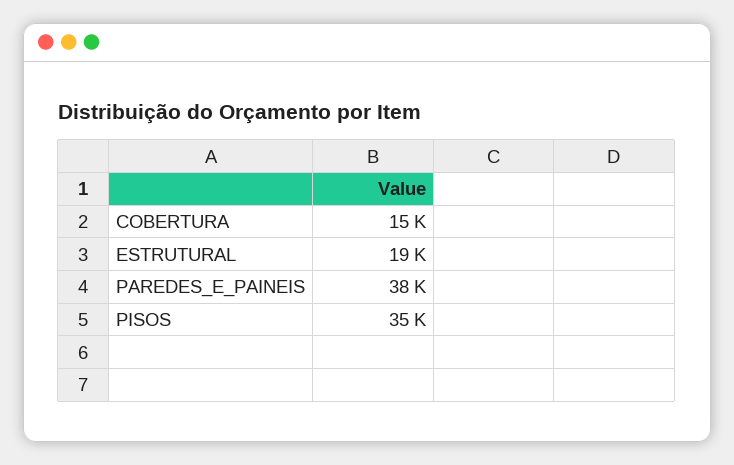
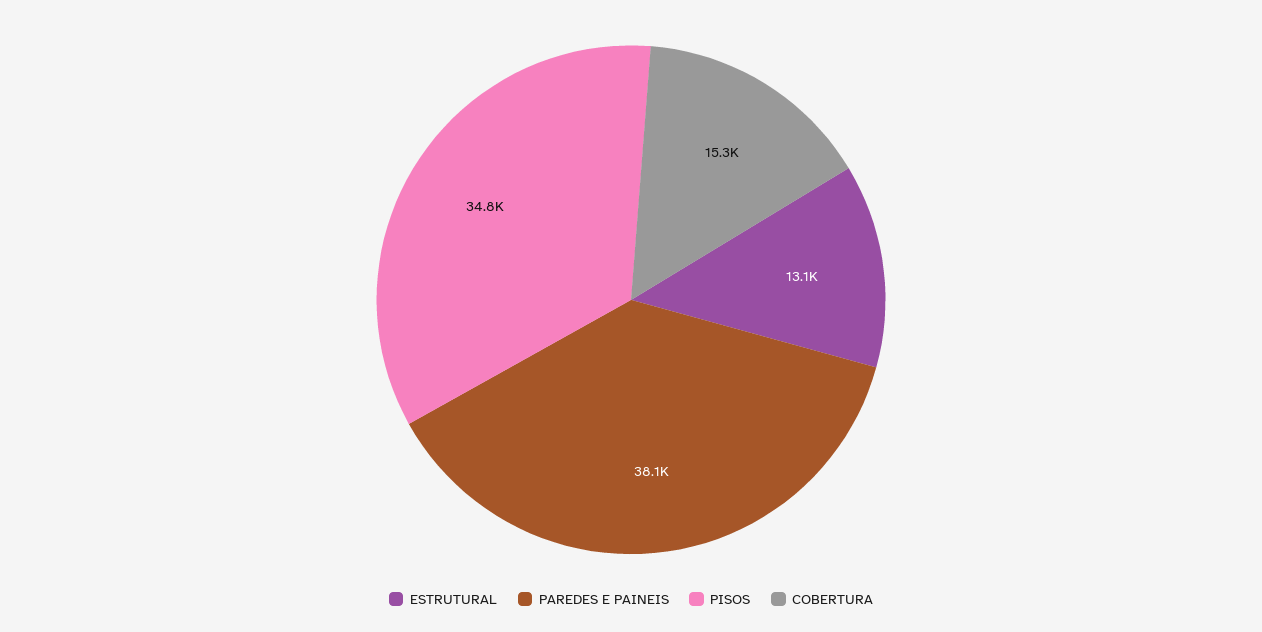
ESTRUTURAL: 19000 -> 13100

